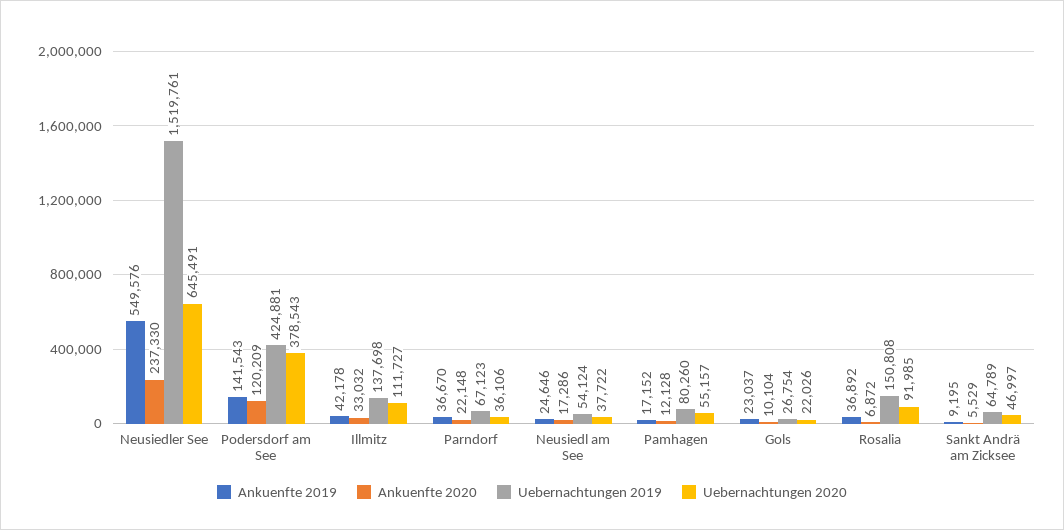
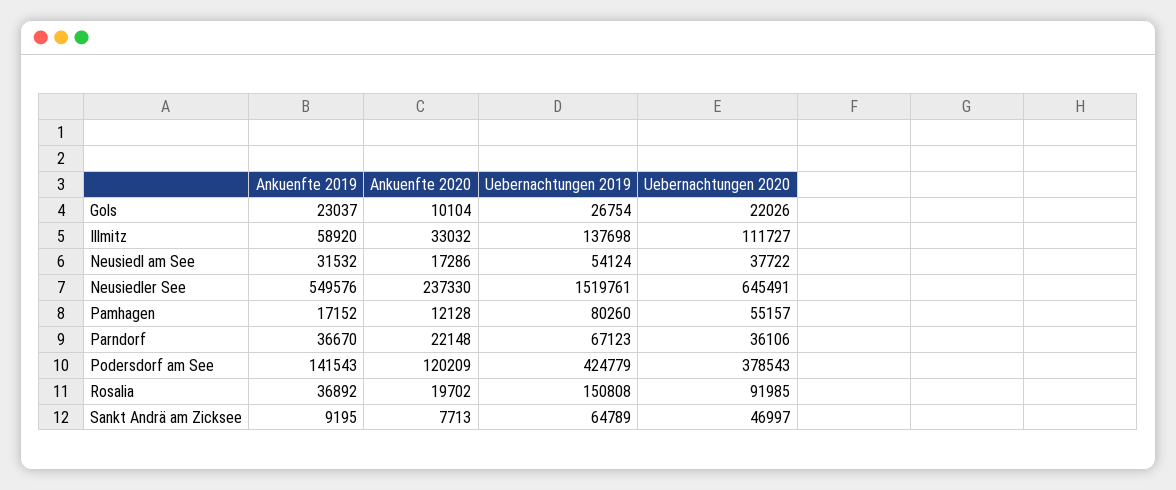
Uebernachtungen 2019, Podersdorf am See: 424881 -> 424779
Ankuenfte 2019, Illmitz: 42178 -> 58920
Ankuenfte 2019, Neusiedl am See: 24646 -> 31532
Ankuenfte 2020, Rosalia: 6872 -> 19702
Ankuenfte 2020, Sankt Andrä am Zicksee: 5529 -> 7713

